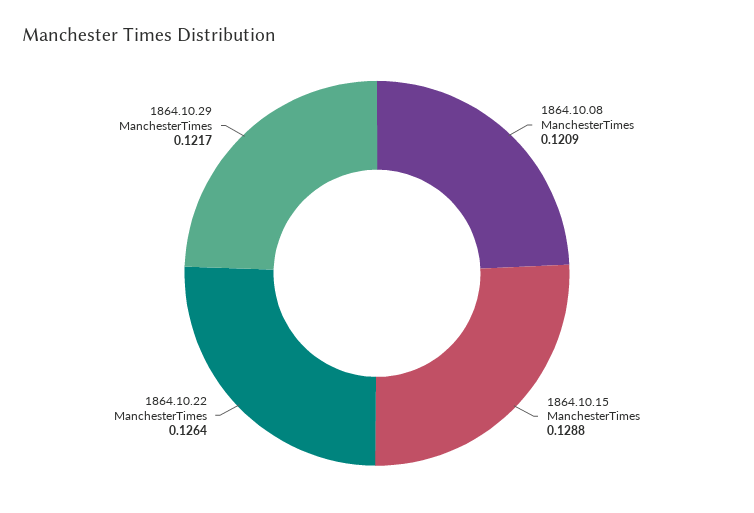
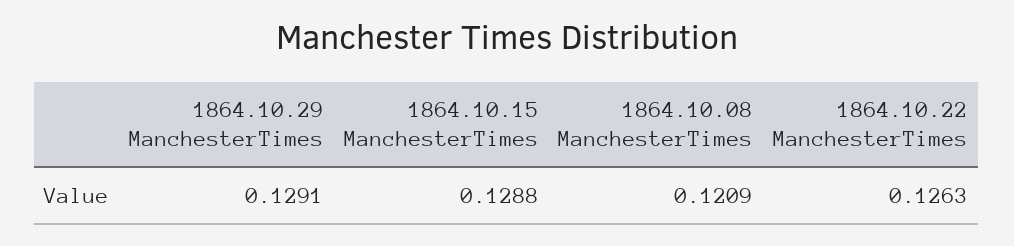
1864.10.22 ManchesterTimes: 0.1264 -> 0.1263
1864.10.29 ManchesterTimes: 0.1217 -> 0.1291

